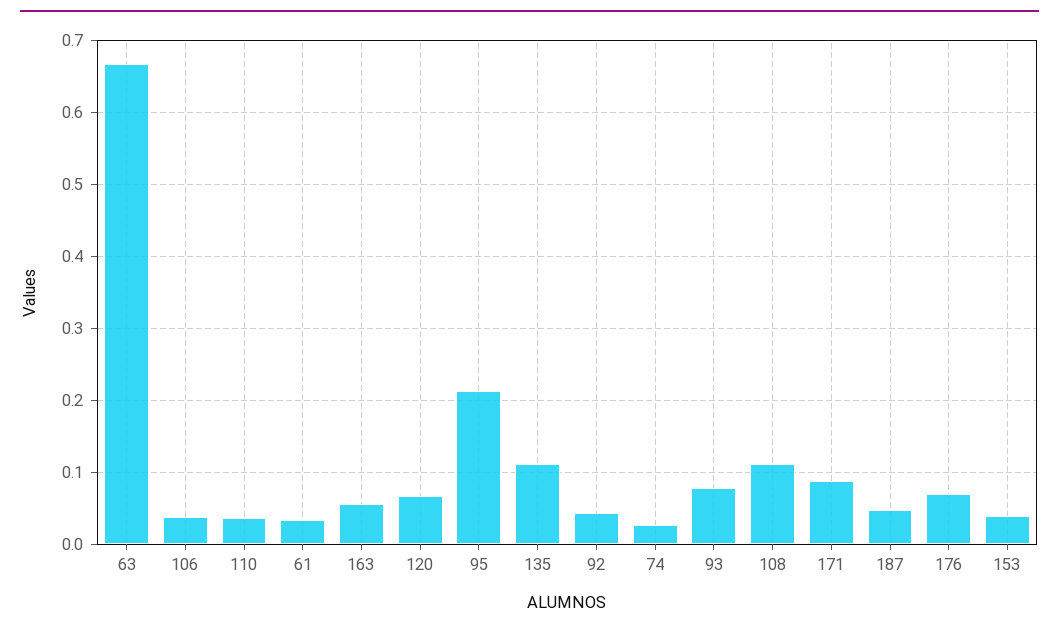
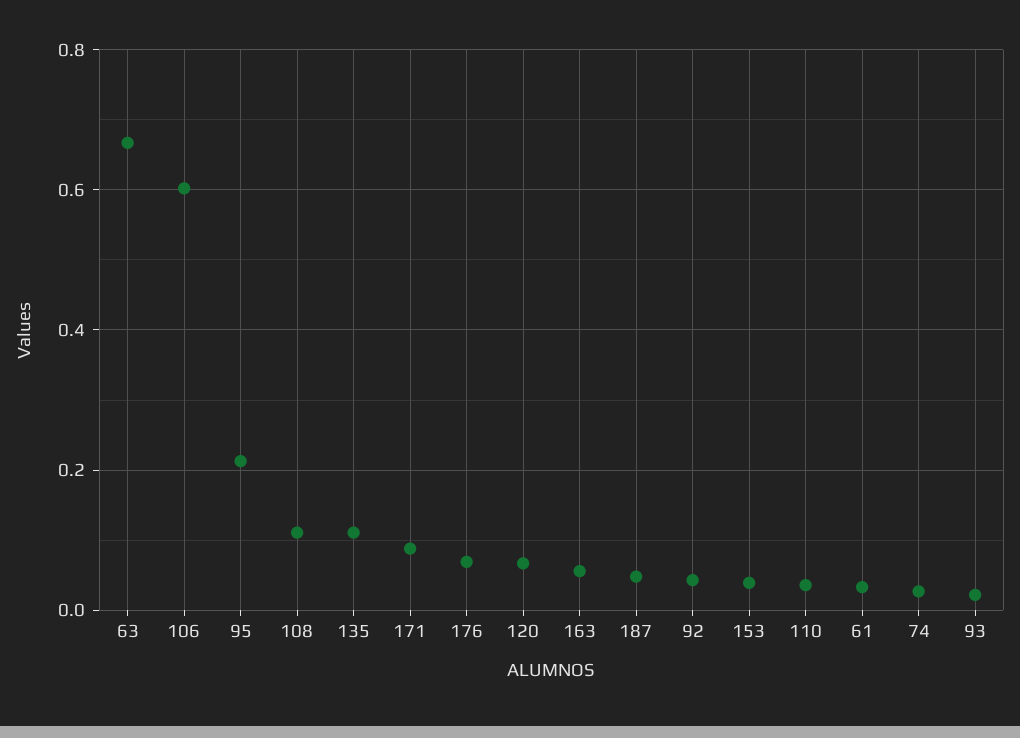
106: 0.04 -> 0.6
93: 0.08 -> 0.02

